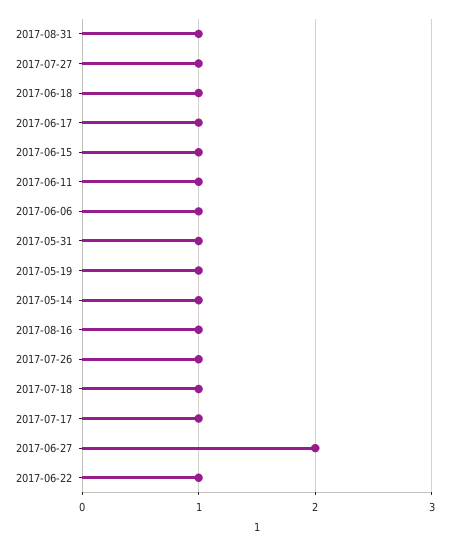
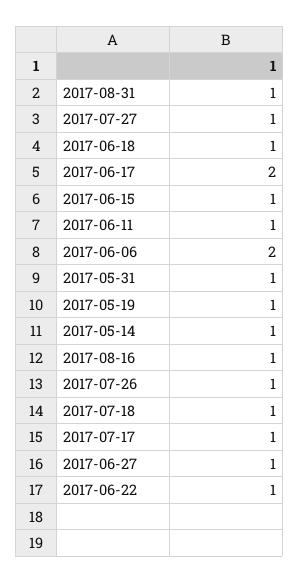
2017-06-17: 1 -> 2
2017-06-06: 1 -> 2
2017-06-27: 2 -> 1

